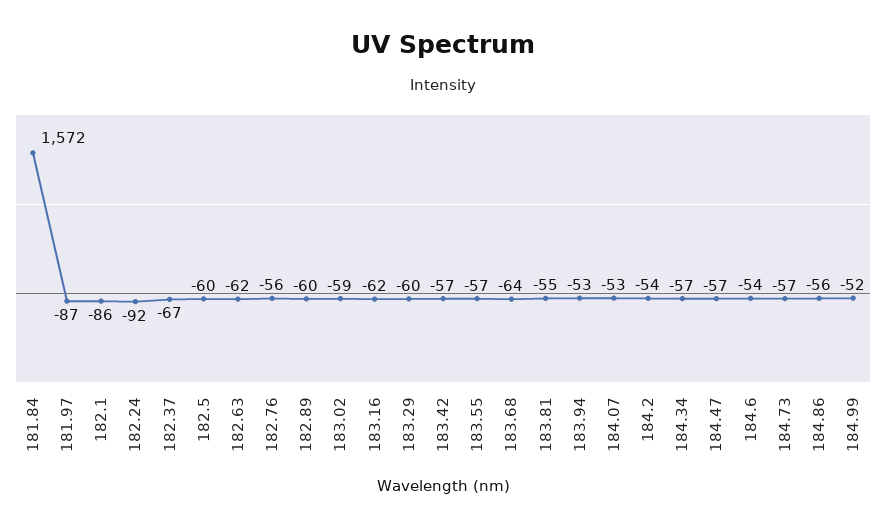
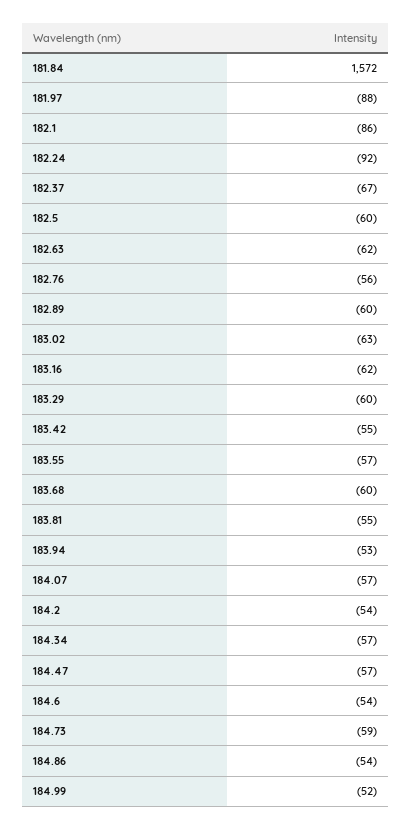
181.97: -87 -> -88
183.02: -59 -> -63
183.42: -57 -> -55
183.68: -64 -> -60
184.07: -53 -> -57
184.73: -57 -> -59
184.86: -56 -> -54

